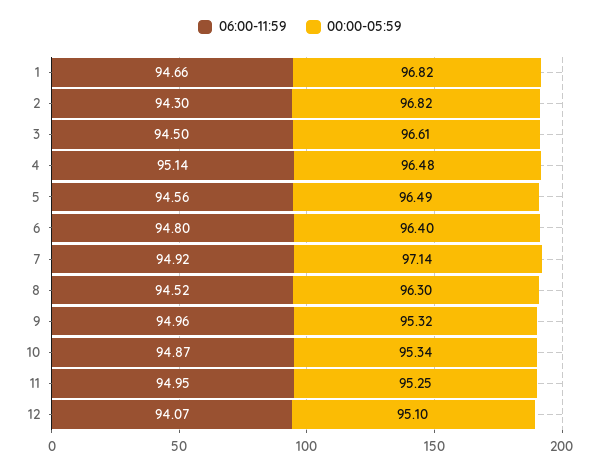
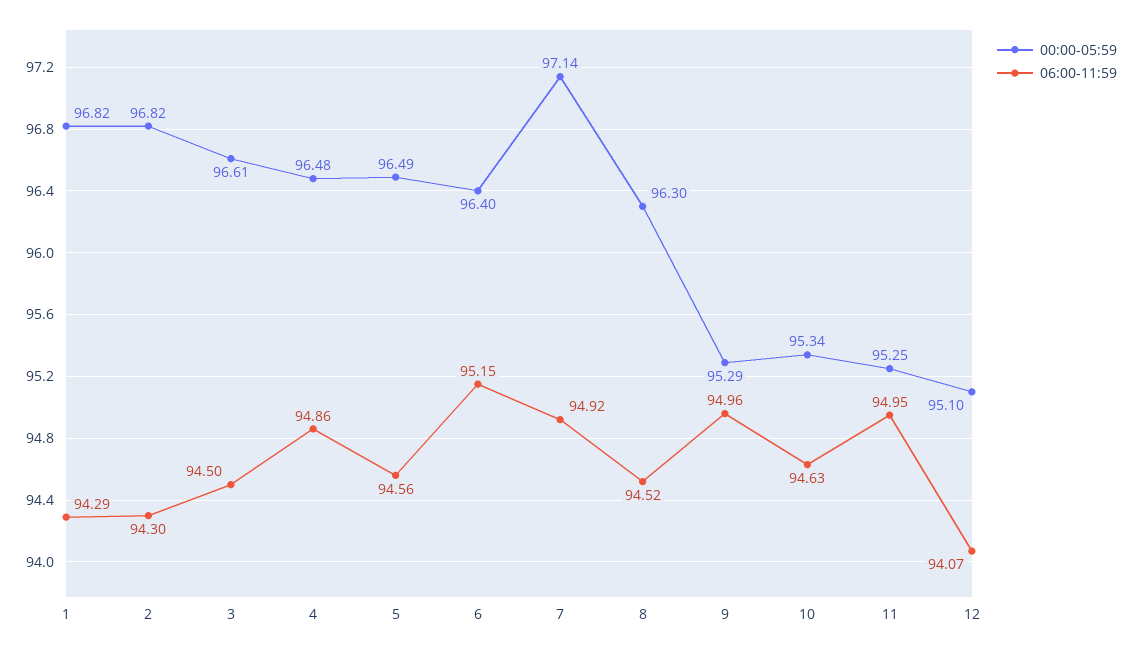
06:00-11:59, 1: 94.66 -> 94.29
06:00-11:59, 4: 95.14 -> 94.86
06:00-11:59, 6: 94.8 -> 95.15
00:00-05:59, 9: 95.32 -> 95.29
06:00-11:59, 10: 94.87 -> 94.63

